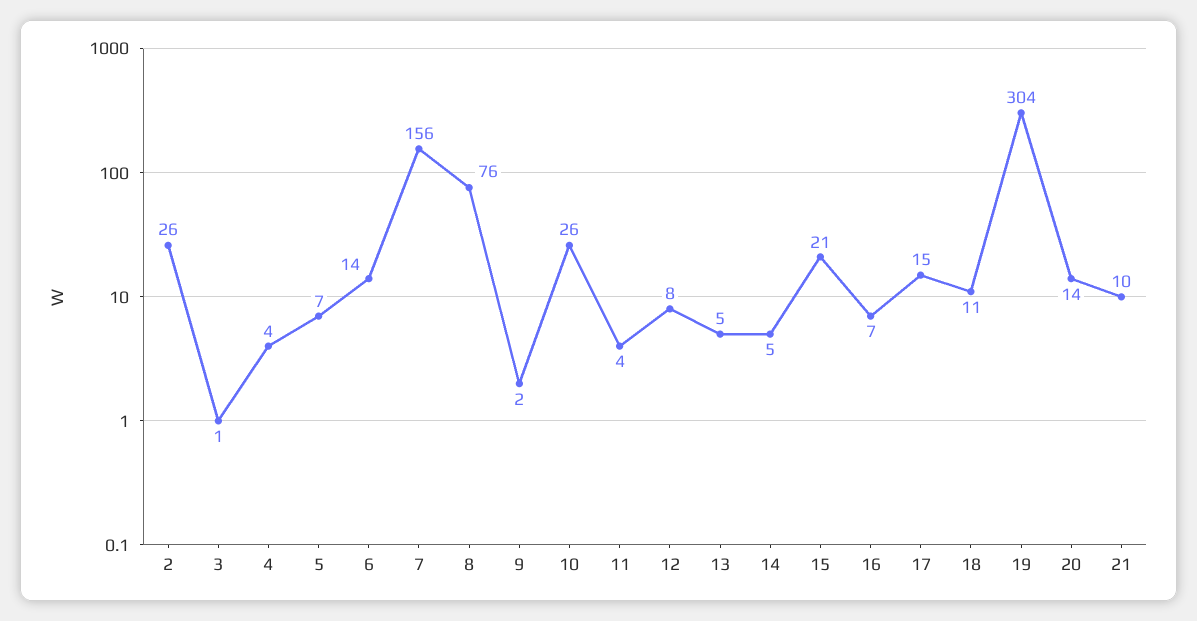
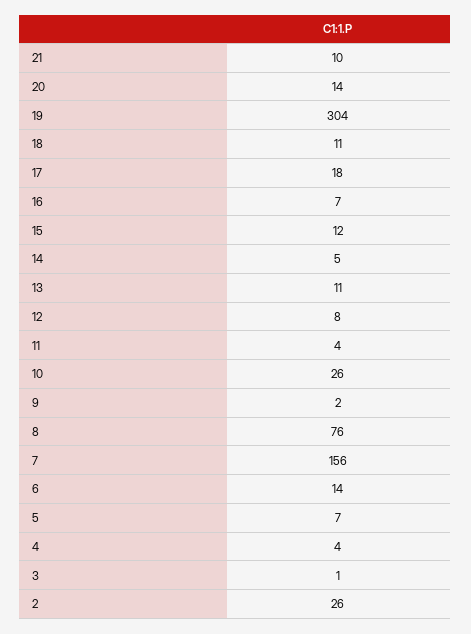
13: 5 -> 11
15: 21 -> 12
17: 15 -> 18

